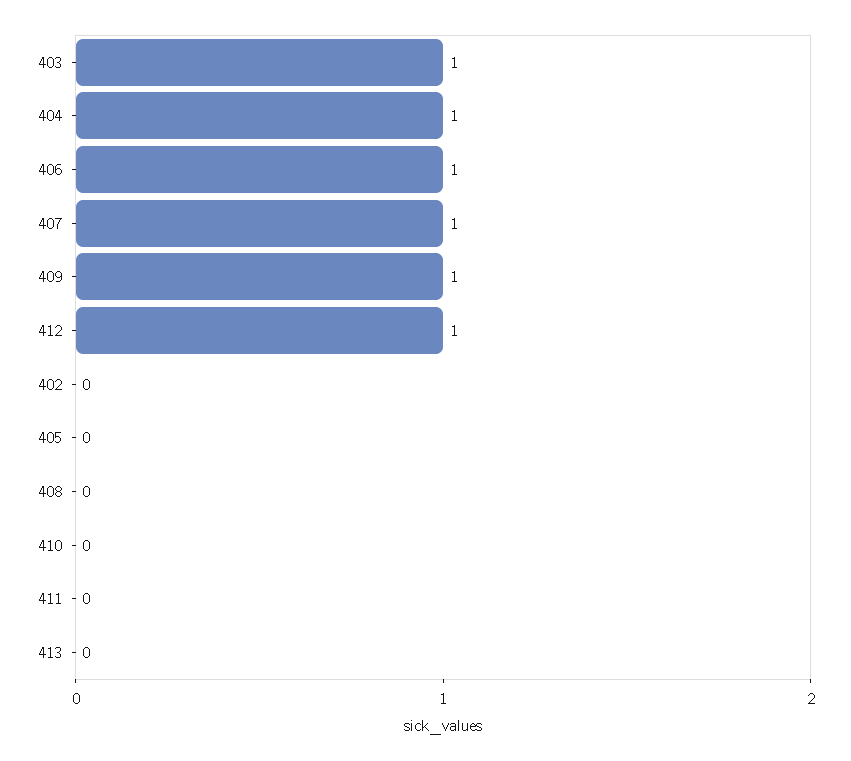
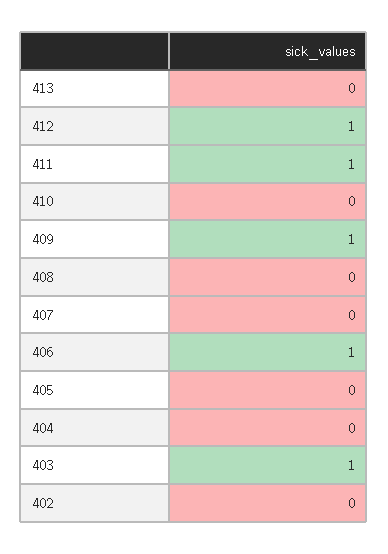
404: 1 -> 0
407: 1 -> 0
411: 0 -> 1

